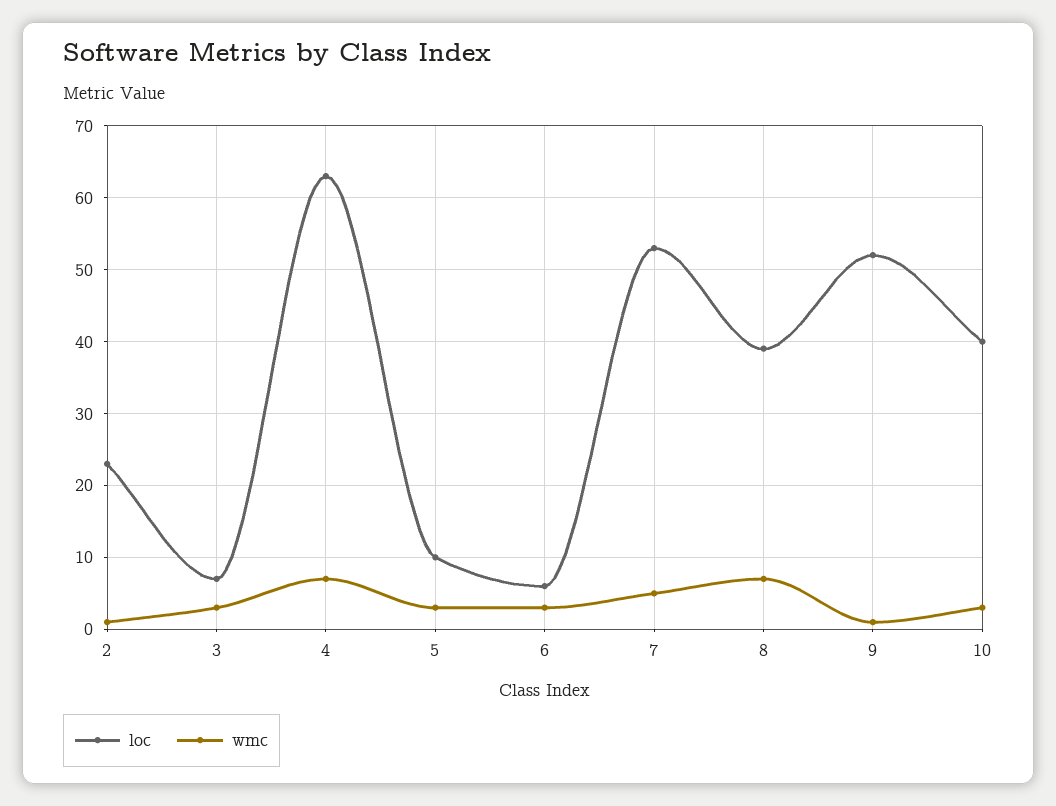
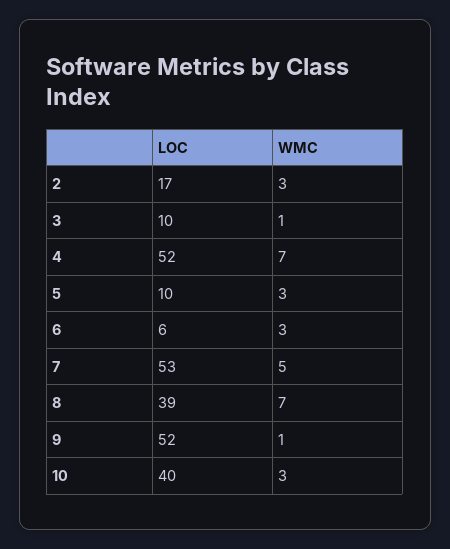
loc, 2: 23 -> 17
wmc, 2: 1 -> 3
loc, 3: 7 -> 10
wmc, 3: 3 -> 1
loc, 4: 63 -> 52

